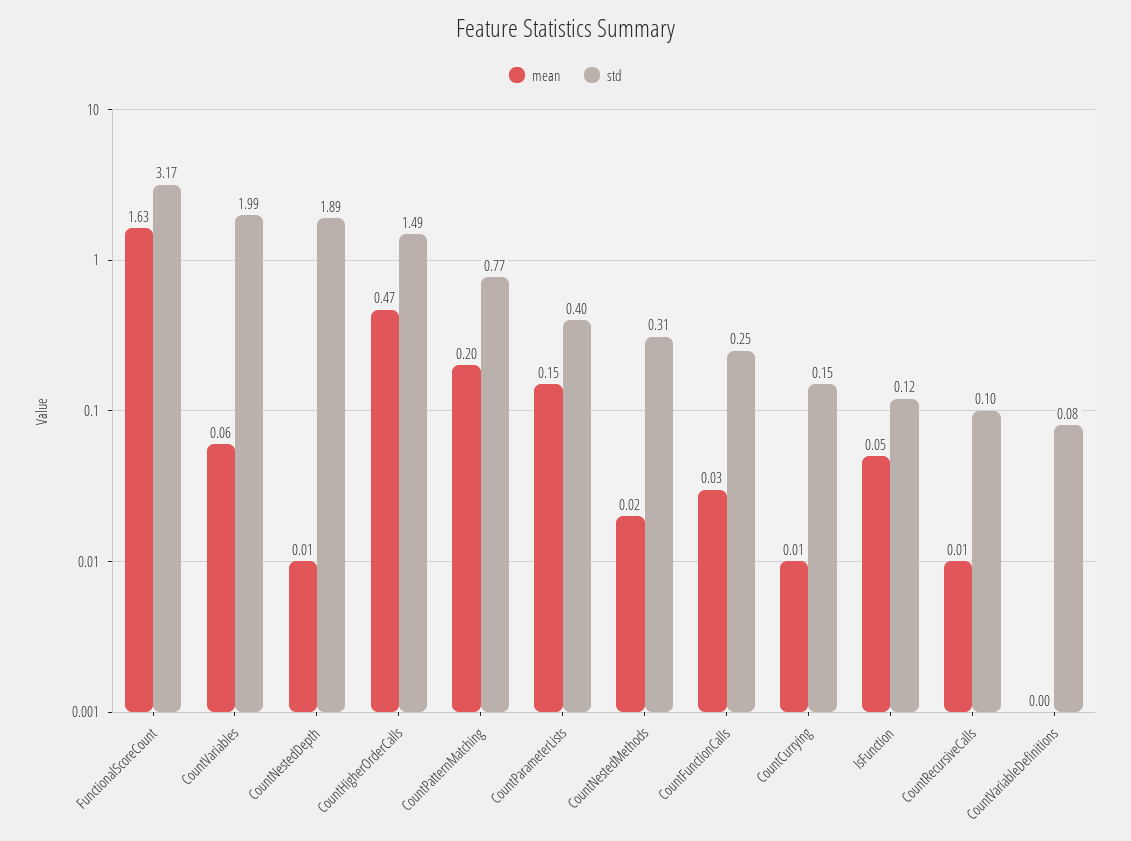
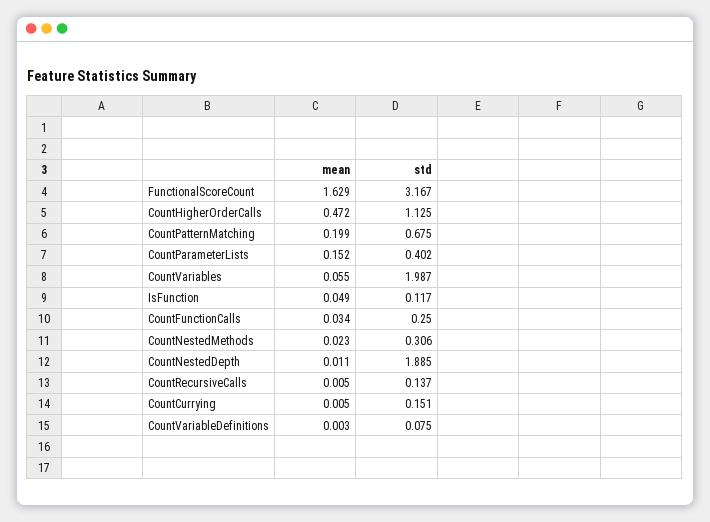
std, CountHigherOrderCalls: 1.49 -> 1.125
std, CountPatternMatching: 0.77 -> 0.675
std, CountRecursiveCalls: 0.1 -> 0.137

